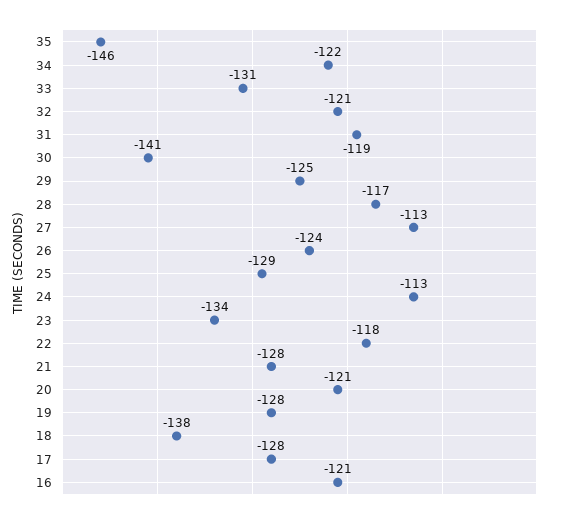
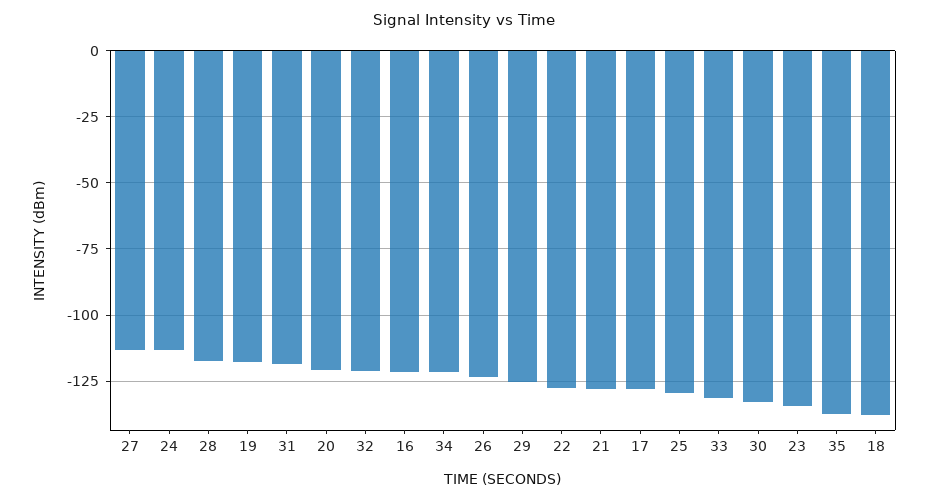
35: -146 -> -137.5
30: -141 -> -132.5
22: -118 -> -127.5
19: -128 -> -117.5

